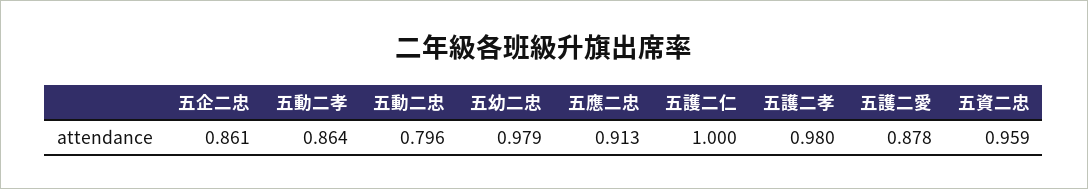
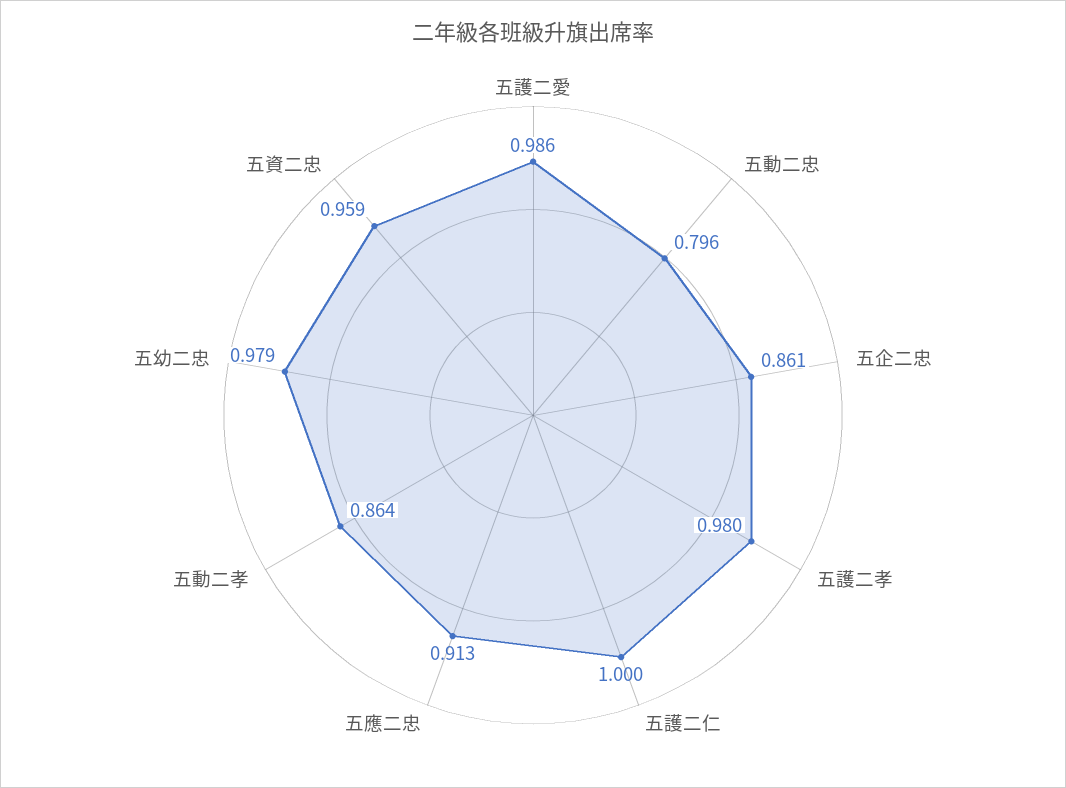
五護二愛: 0.878 -> 0.986

